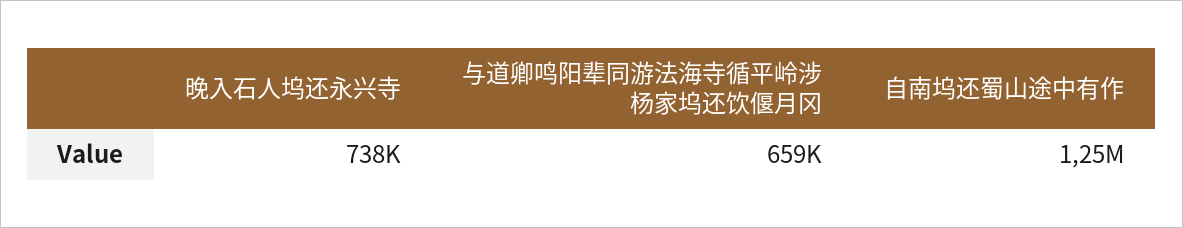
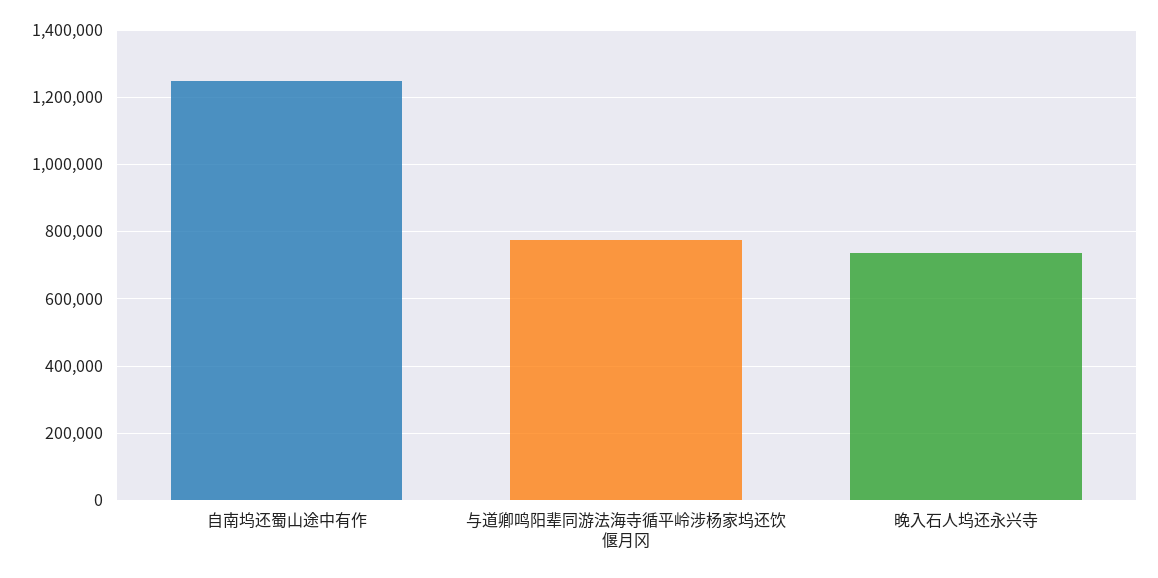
与道卿鸣阳辈同游法海寺循平岭涉杨家坞还饮偃月冈: 659000 -> 780000

